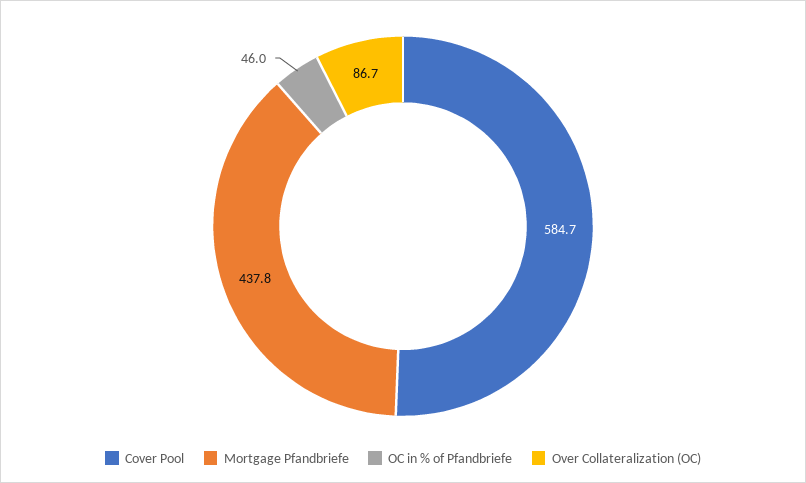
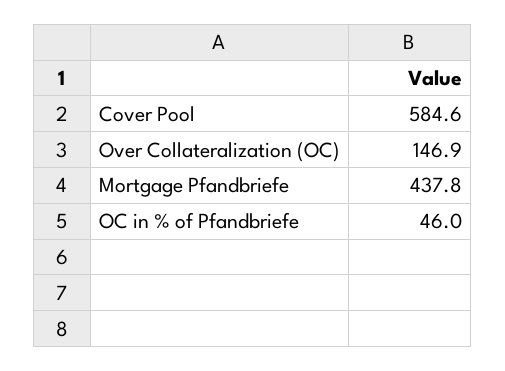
Cover Pool: 584.7 -> 584.6
Over Collateralization (OC): 86.7 -> 146.9

